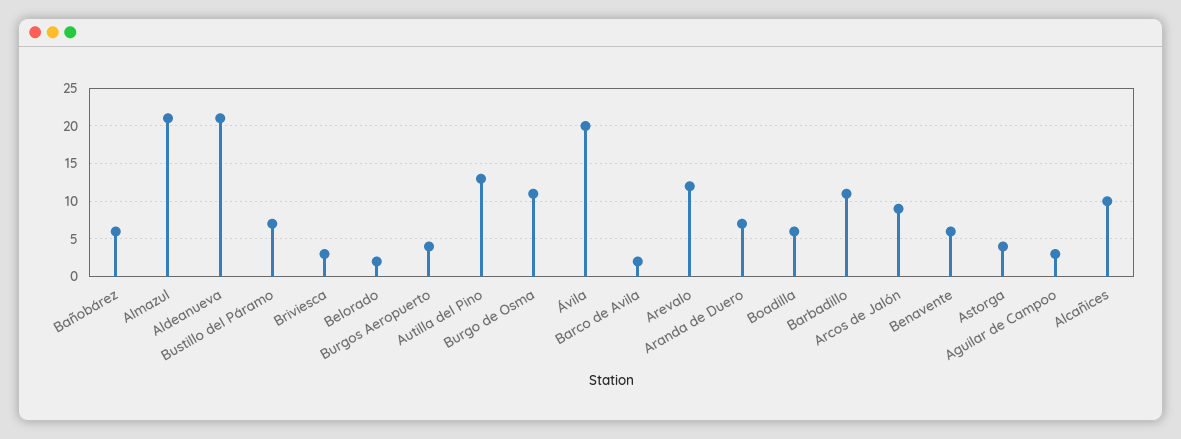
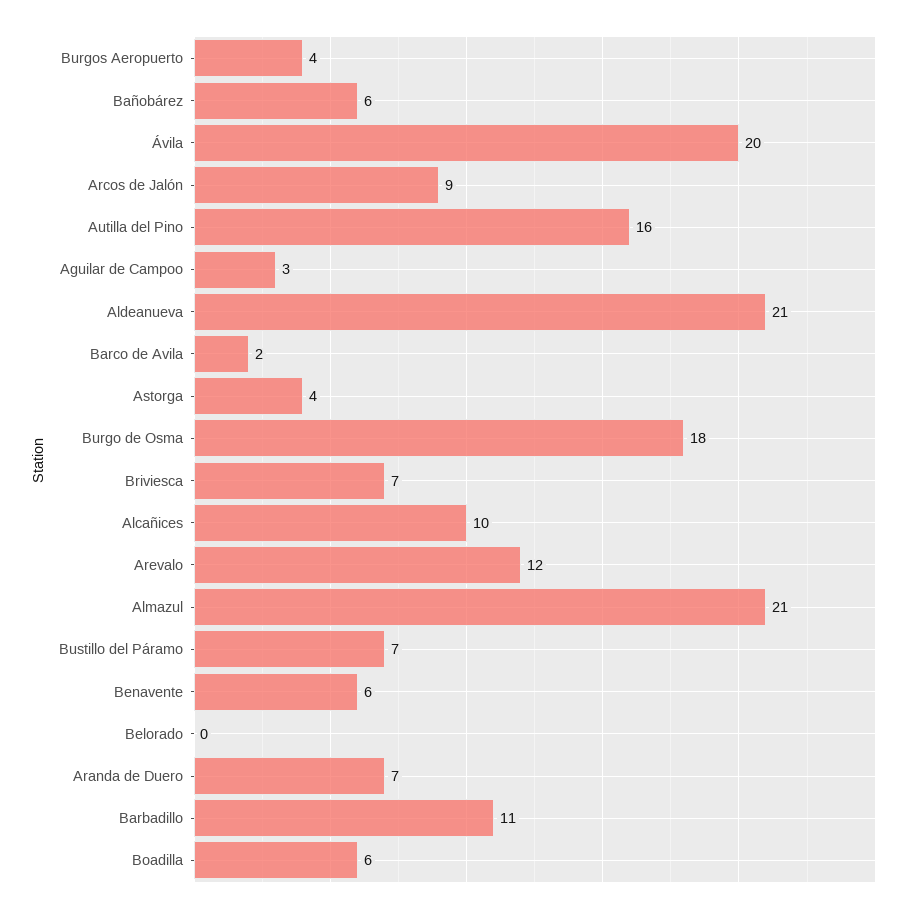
Briviesca: 3 -> 7
Belorado: 2 -> 0
Autilla del Pino: 13 -> 16
Burgo de Osma: 11 -> 18

